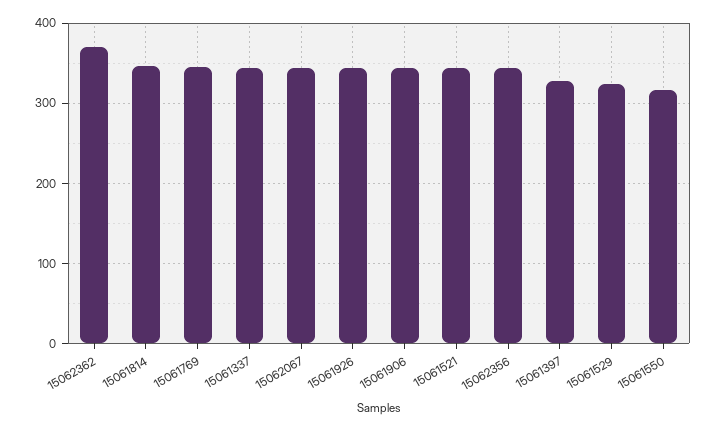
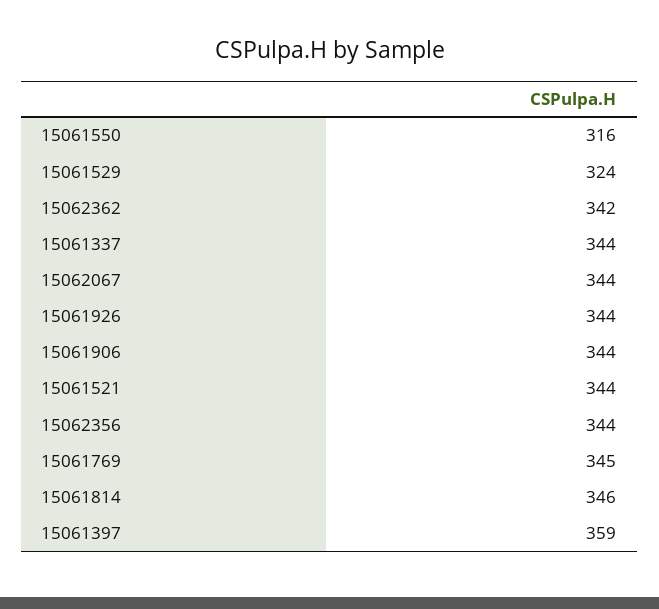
15062362: 370 -> 342
15061397: 330 -> 359

